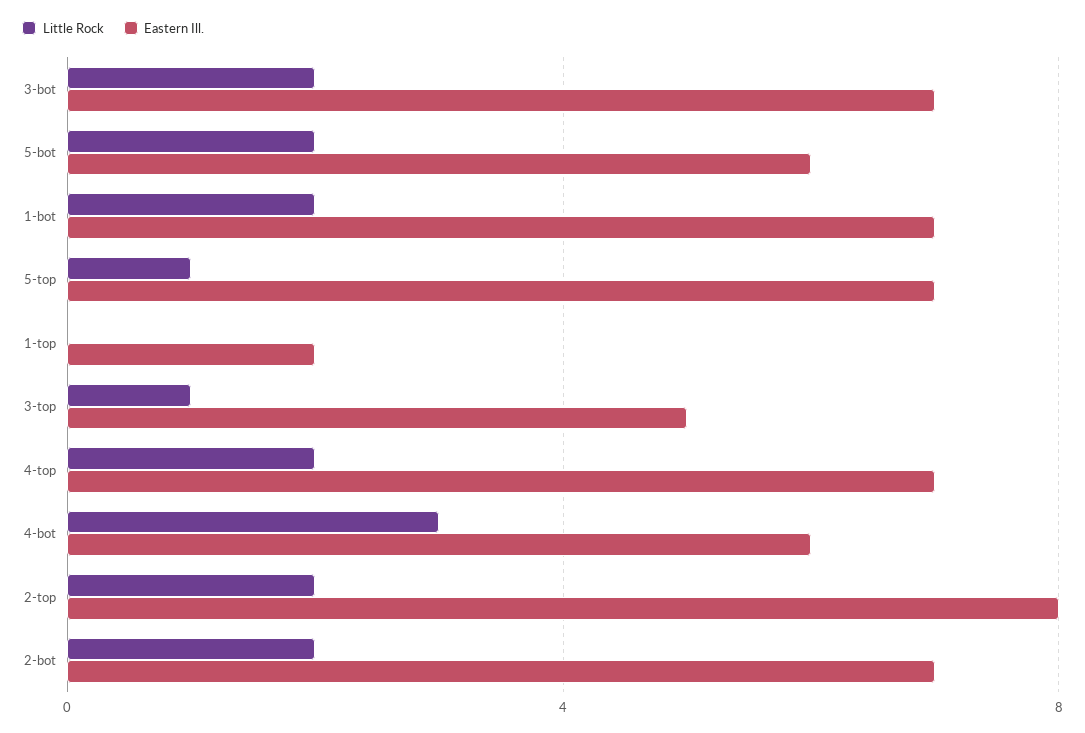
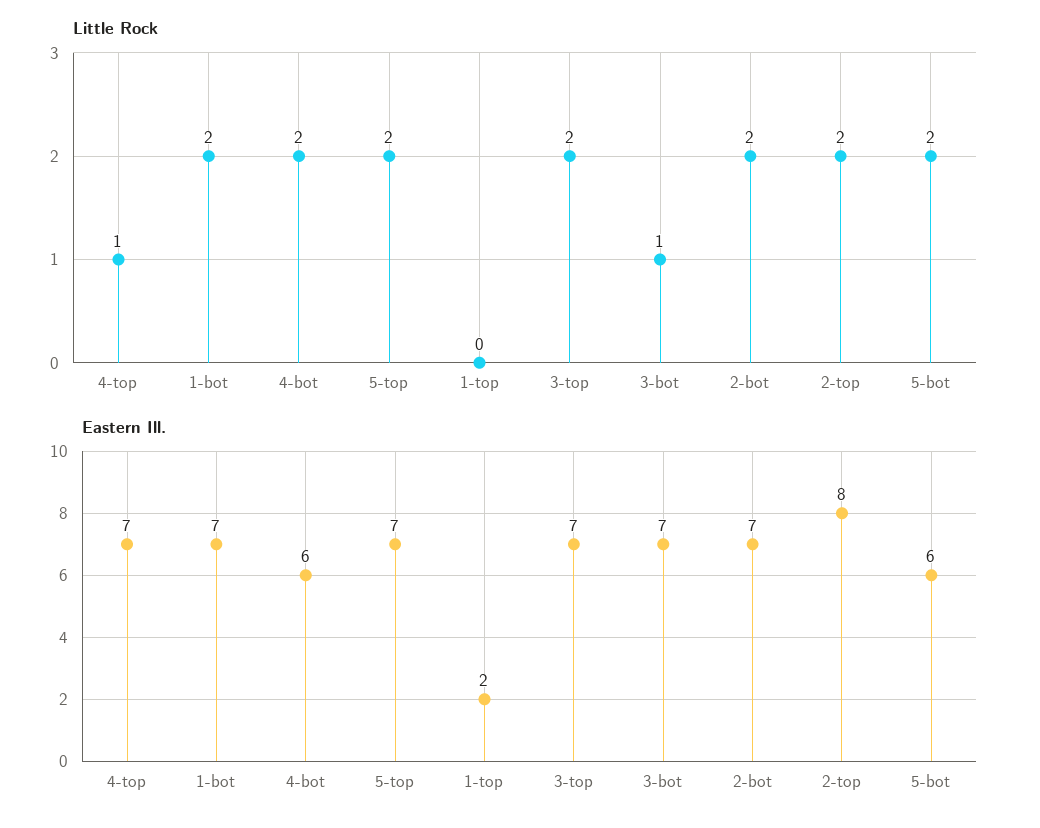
Little Rock, 3-bot: 2 -> 1
Little Rock, 5-top: 1 -> 2
Little Rock, 3-top: 1 -> 2
Eastern Ill., 3-top: 5 -> 7
Little Rock, 4-top: 2 -> 1
Little Rock, 4-bot: 3 -> 2

